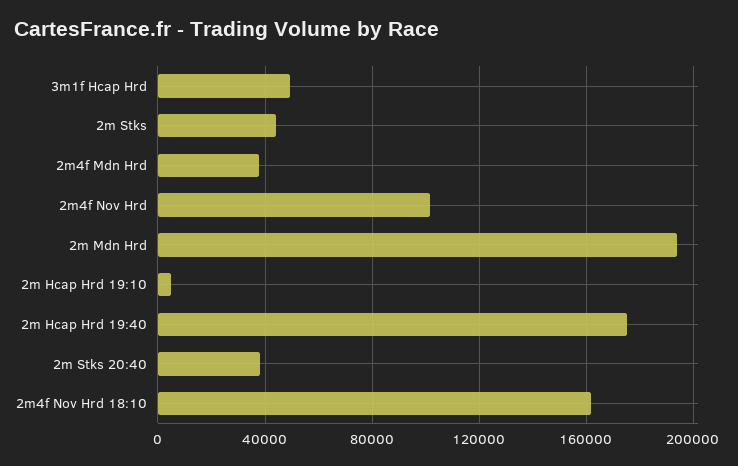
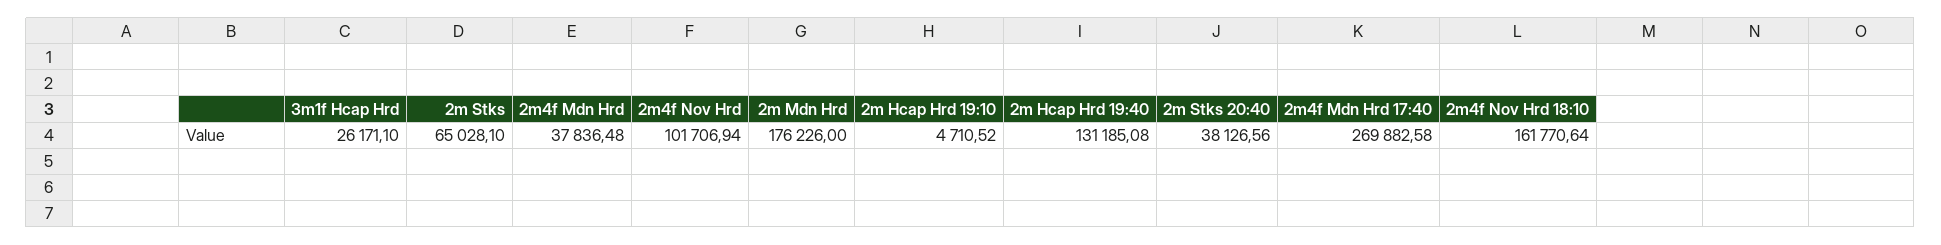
3m1f Hcap Hrd: 50000 -> 26171.1
2m Stks: 45000 -> 65028.1
2m Mdn Hrd: 195000 -> 176226
2m Hcap Hrd 19:40: 175000 -> 131185.08
2m4f Mdn Hrd 17:40: none -> 269882.58

